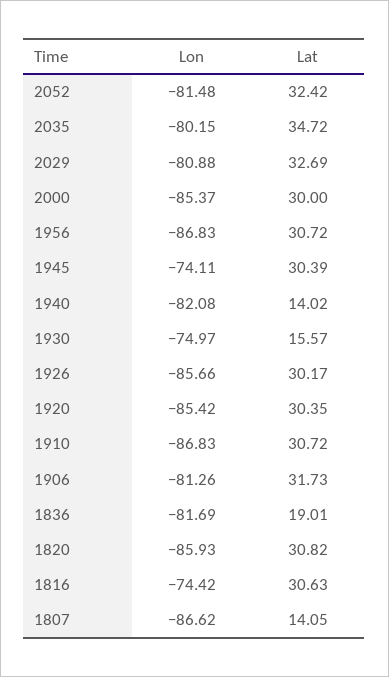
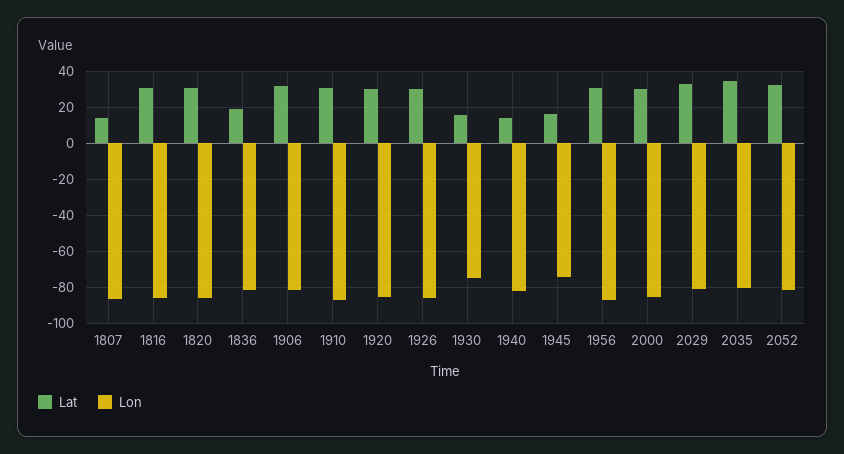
Lat, 1945: 30.39 -> 15
Lon, 1816: -74.42 -> -85

